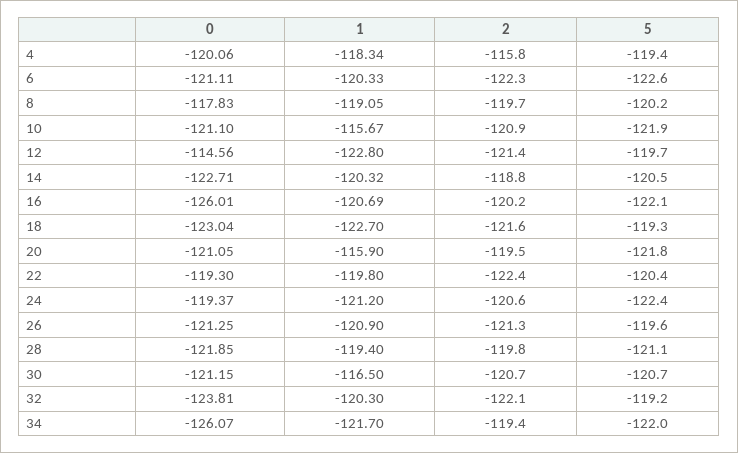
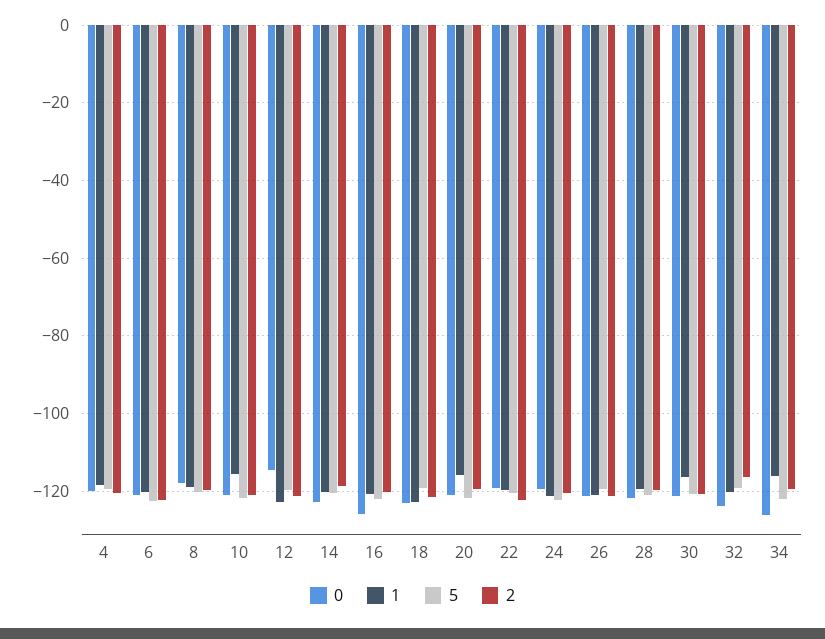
2, 4: -115.8 -> -120
2, 32: -122.1 -> -116
1, 34: -121.7 -> -116

